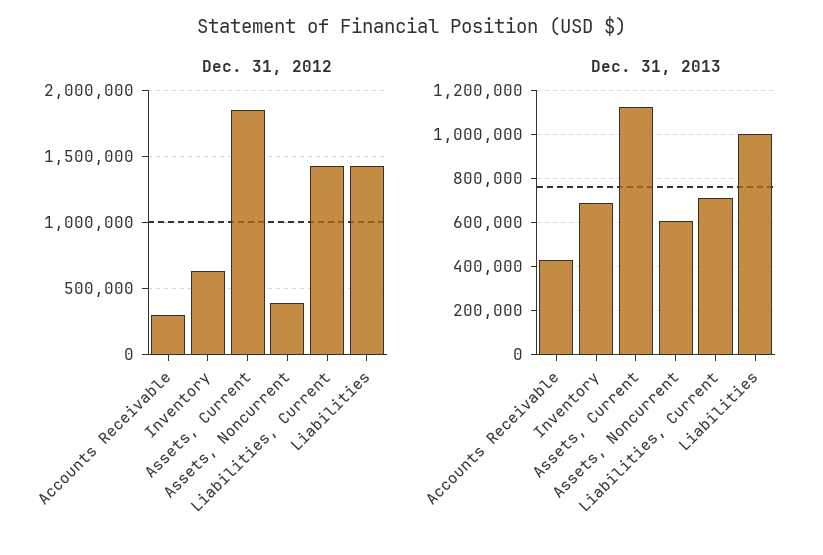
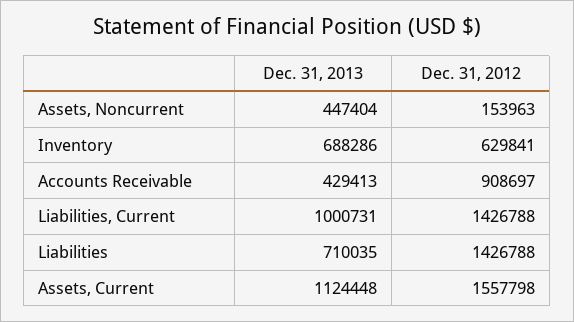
Dec. 31, 2012, Accounts Receivable: 300000 -> 908697
Dec. 31, 2012, Assets, Current: 1850000 -> 1557798
Dec. 31, 2012, Assets, Noncurrent: 400000 -> 153963
Dec. 31, 2013, Assets, Noncurrent: 600000 -> 447404
Dec. 31, 2013, Liabilities, Current: 700000 -> 1000731
Dec. 31, 2013, Liabilities: 1000000 -> 710035

